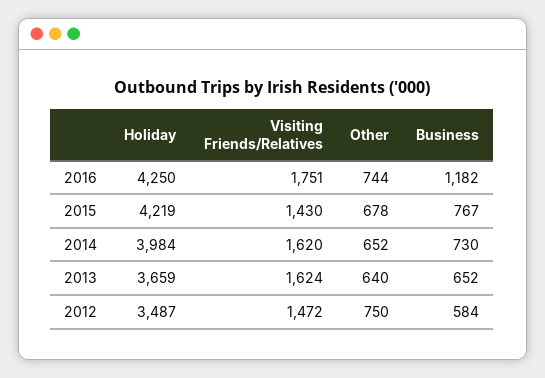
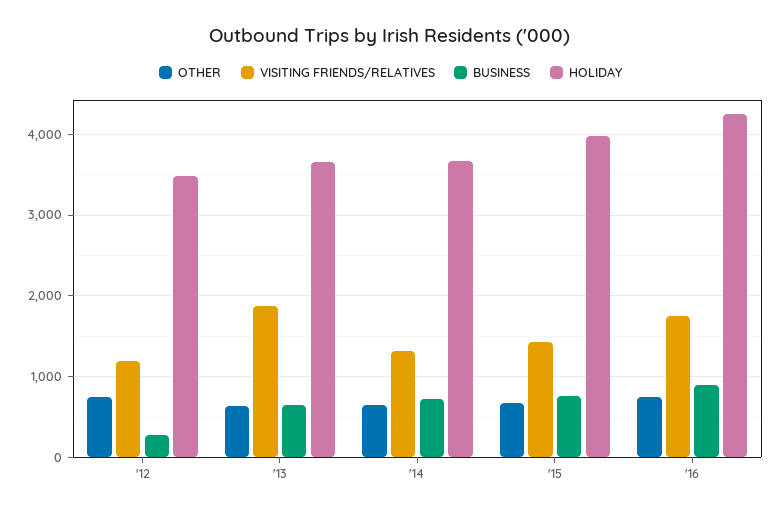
Business, 2016: 1182 -> 900
Holiday, 2015: 4219 -> 4000
Holiday, 2014: 3984 -> 3700
Visiting Friends/Relatives, 2014: 1620 -> 1300
Visiting Friends/Relatives, 2013: 1624 -> 1900
Visiting Friends/Relatives, 2012: 1472 -> 1200
Business, 2012: 584 -> 300

